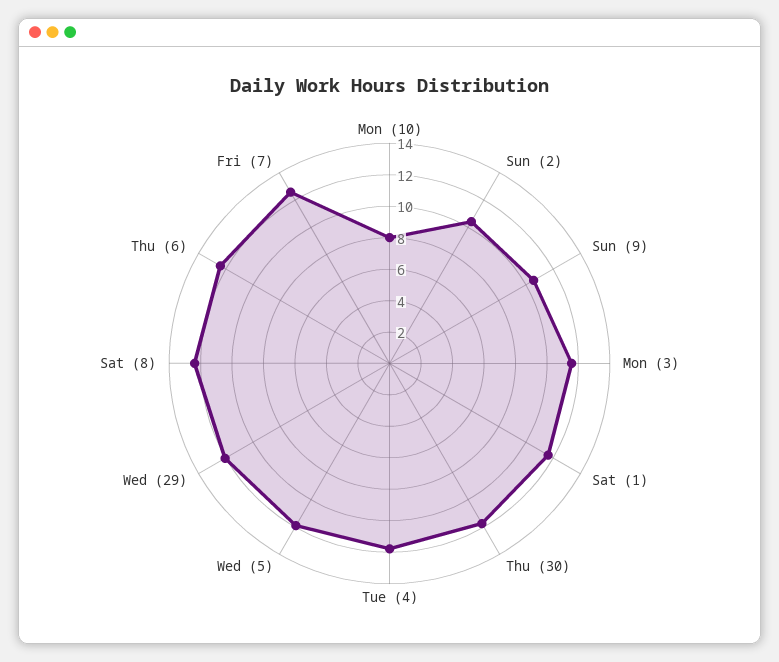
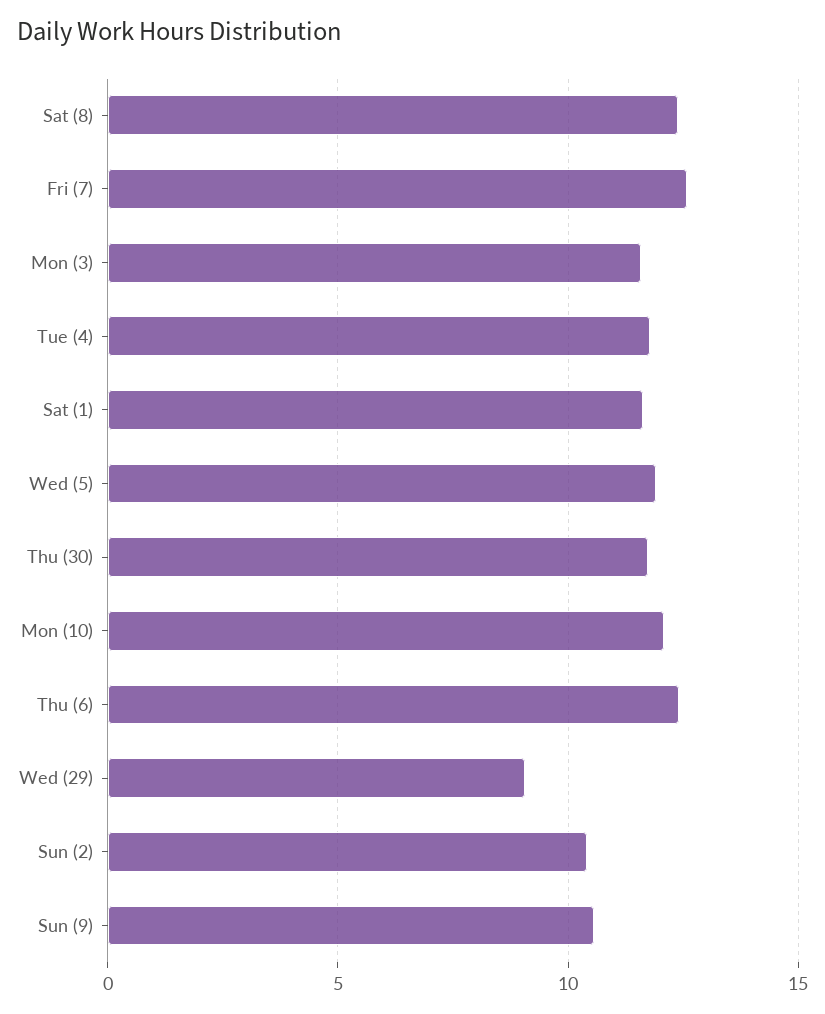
Mon (10): 8 -> 12
Wed (29): 12 -> 9

